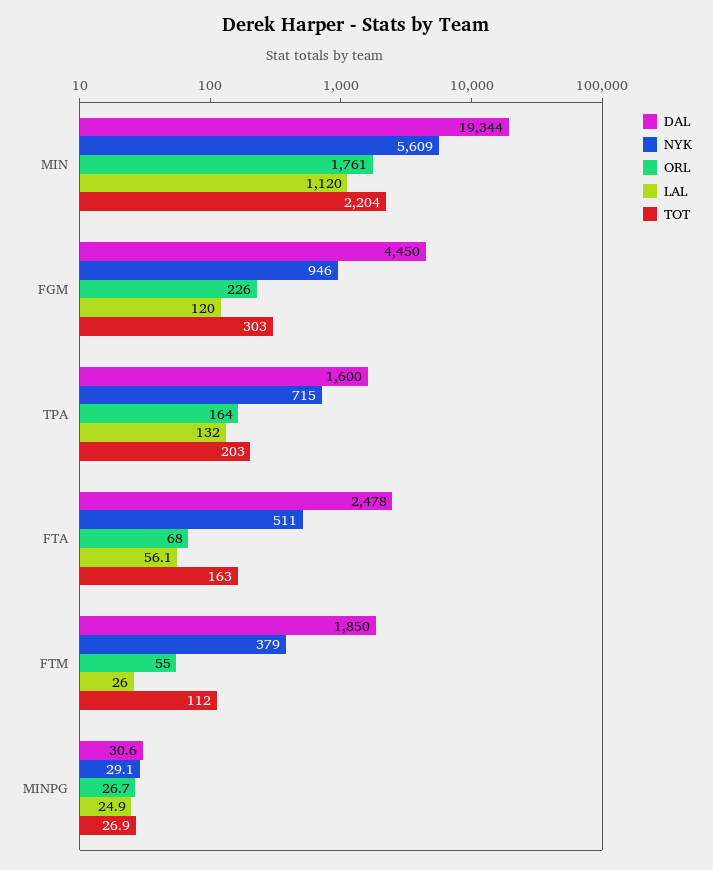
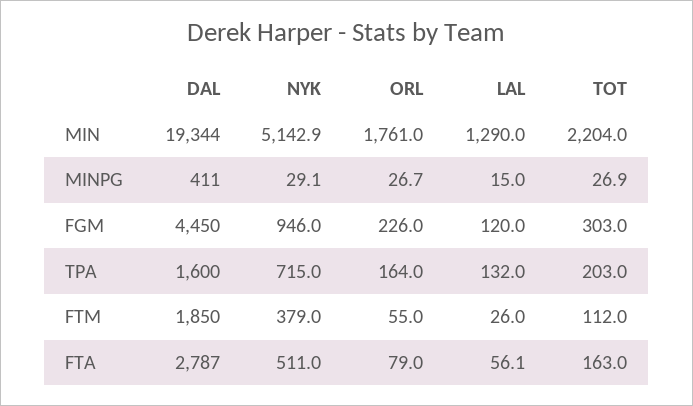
NYK, MIN: 5609 -> 5142.9
LAL, MIN: 1120 -> 1290
DAL, FTA: 2478 -> 2787
ORL, FTA: 68 -> 79
DAL, MINPG: 30.6 -> 411
LAL, MINPG: 24.9 -> 15

